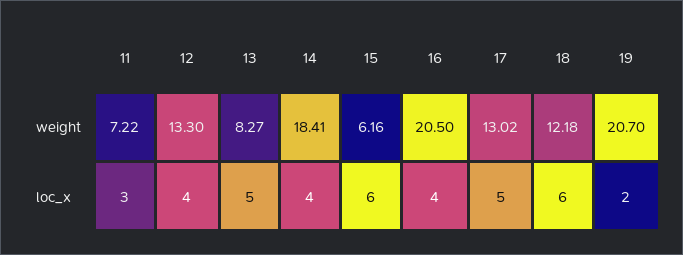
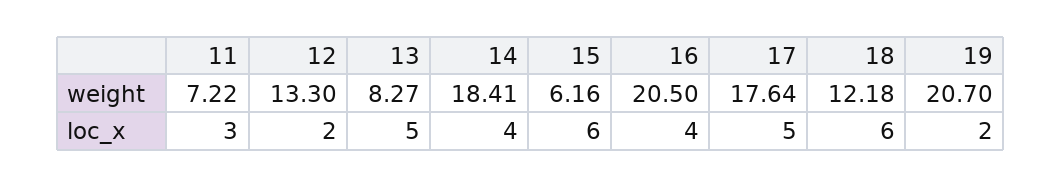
17, weight: 13.02 -> 17.64
12, loc_x: 4 -> 2

